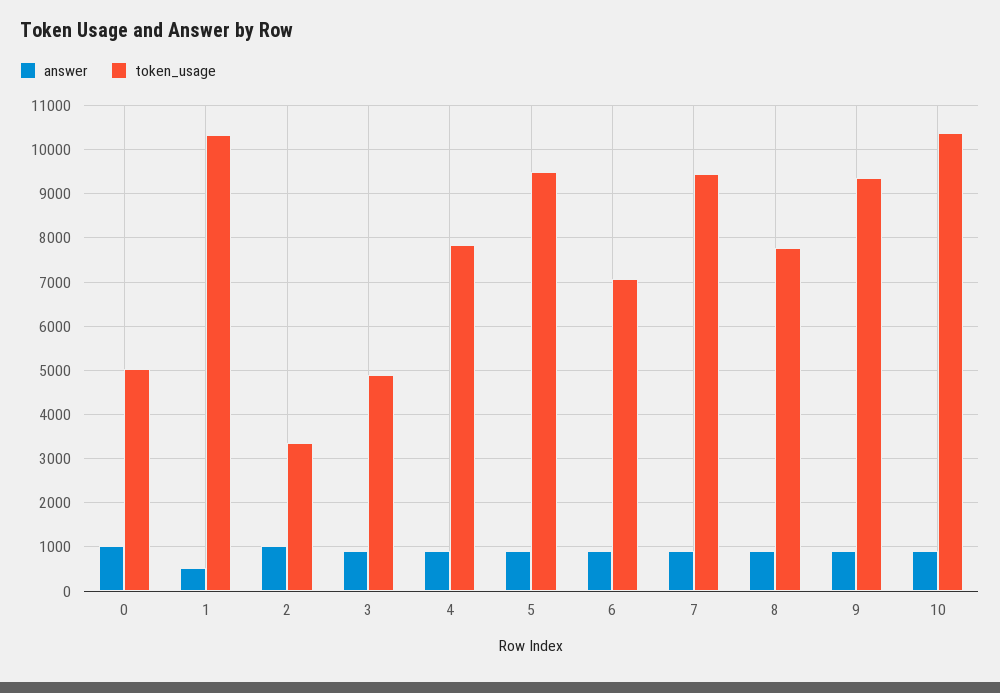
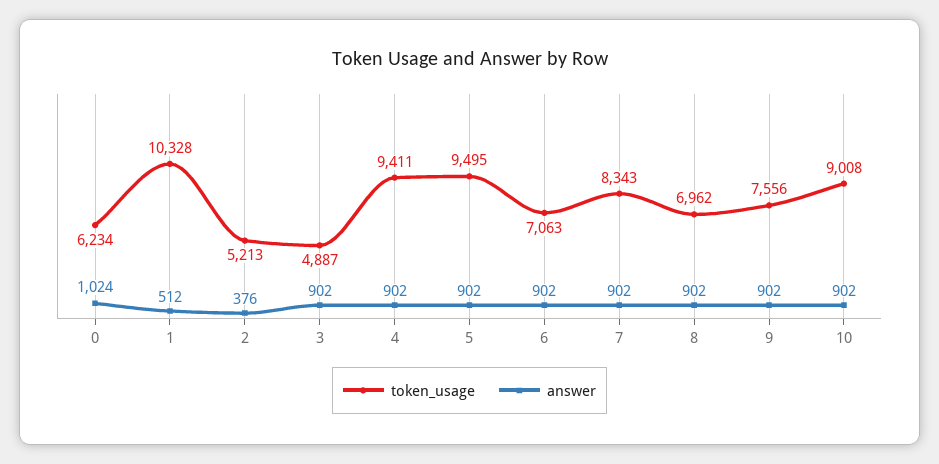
token_usage, 0: 5000 -> 6234
answer, 2: 1000 -> 376
token_usage, 2: 3400 -> 5213
token_usage, 4: 7800 -> 9411
token_usage, 7: 9400 -> 8343
token_usage, 8: 7800 -> 6962
token_usage, 9: 9400 -> 7556
token_usage, 10: 10400 -> 9008

